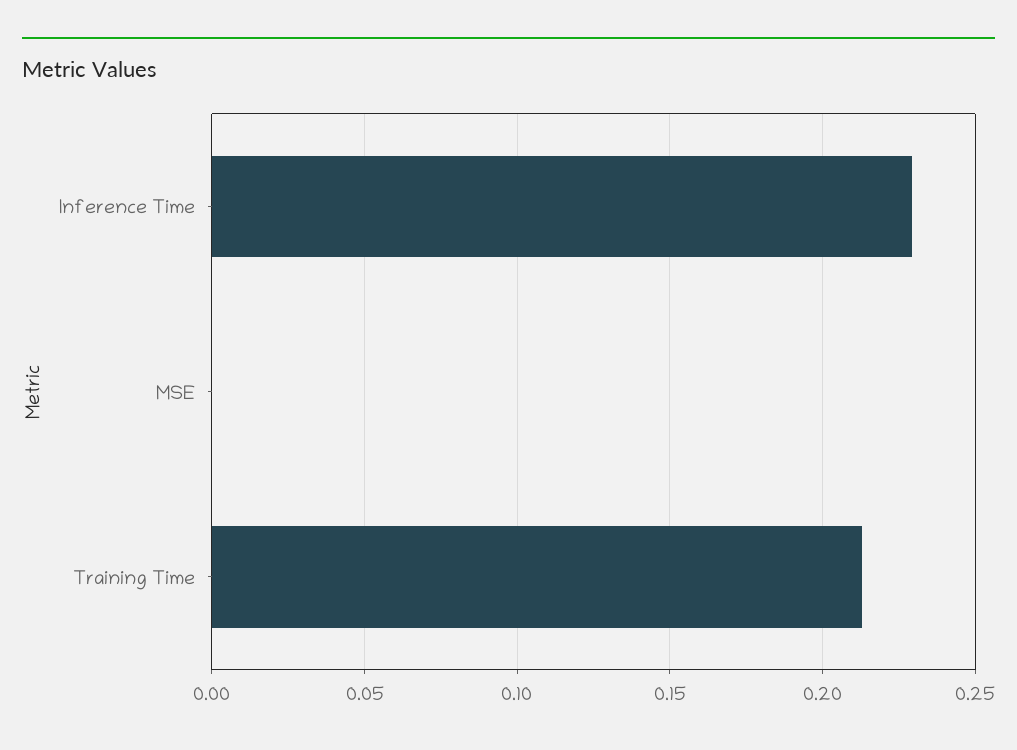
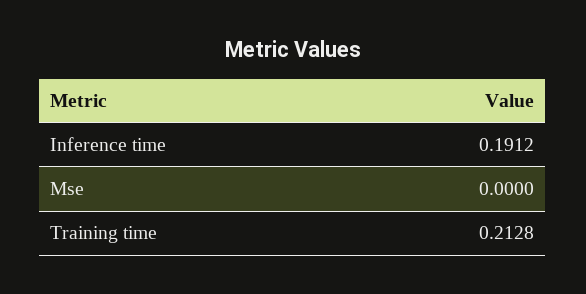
Inference Time: 0.23 -> 0.1912

